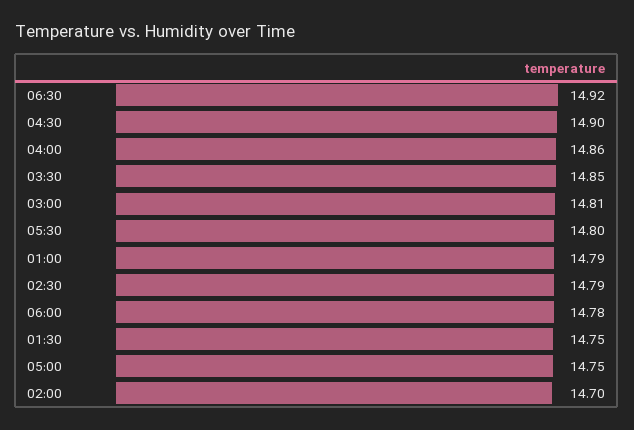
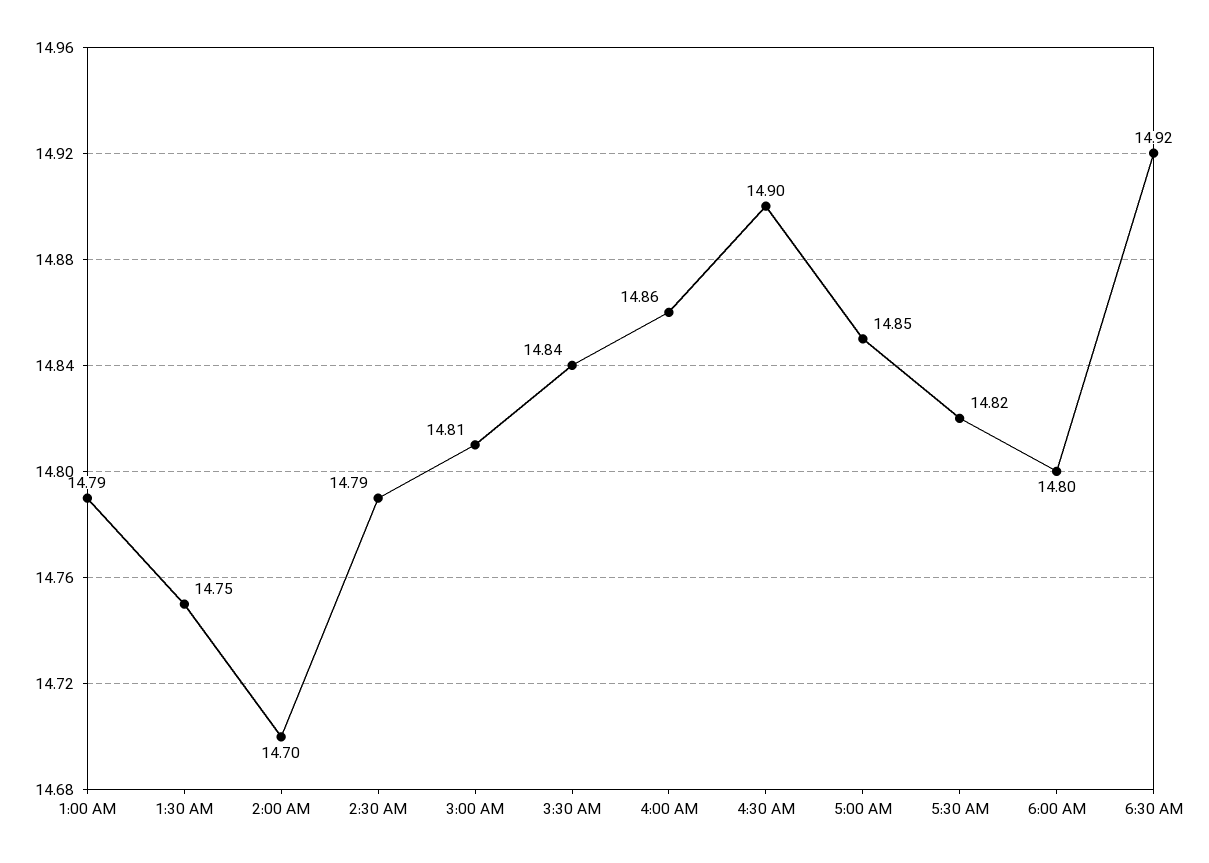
03:30: 14.85 -> 14.84
05:30: 14.8 -> 14.82
06:00: 14.78 -> 14.8
05:00: 14.75 -> 14.85

